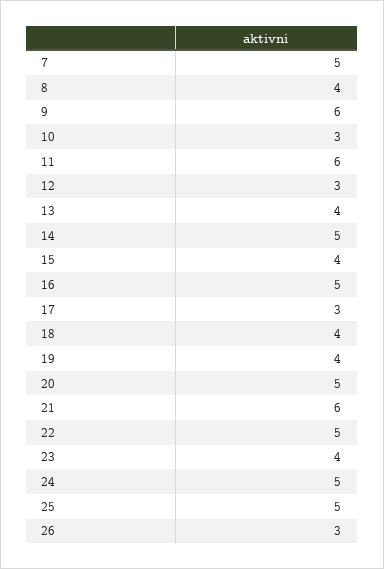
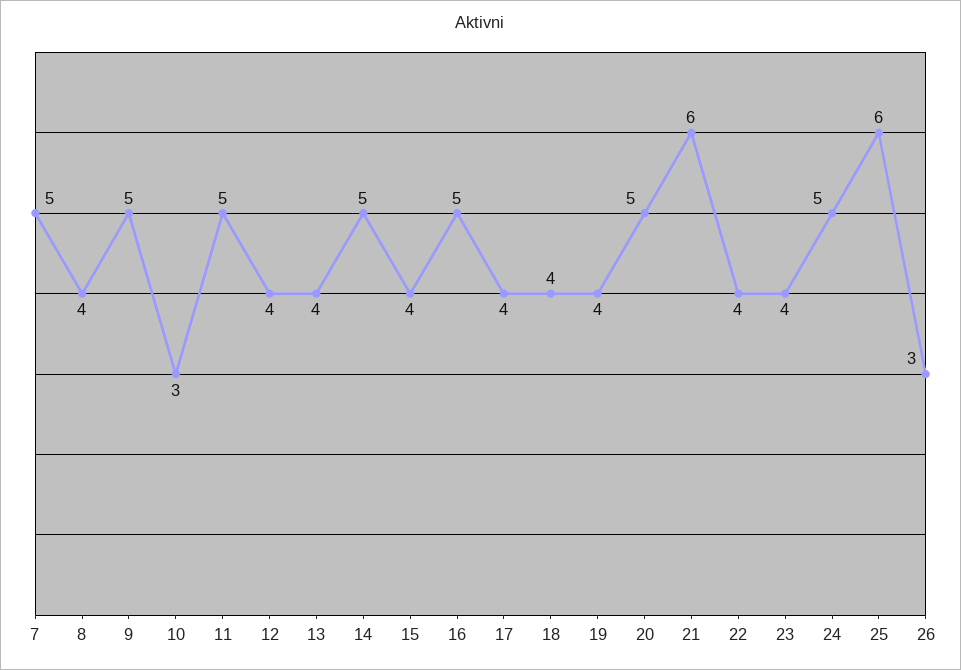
9: 6 -> 5
11: 6 -> 5
12: 3 -> 4
17: 3 -> 4
22: 5 -> 4
25: 5 -> 6

